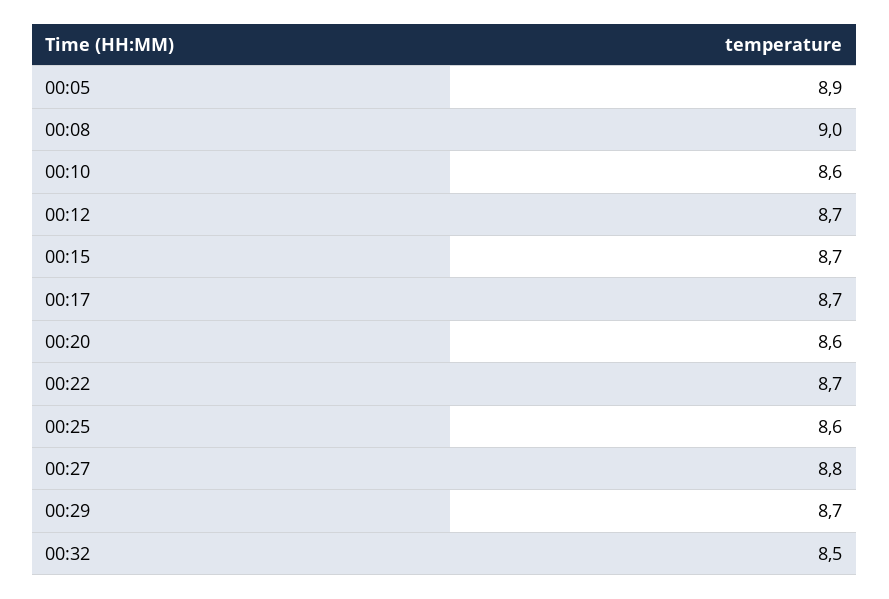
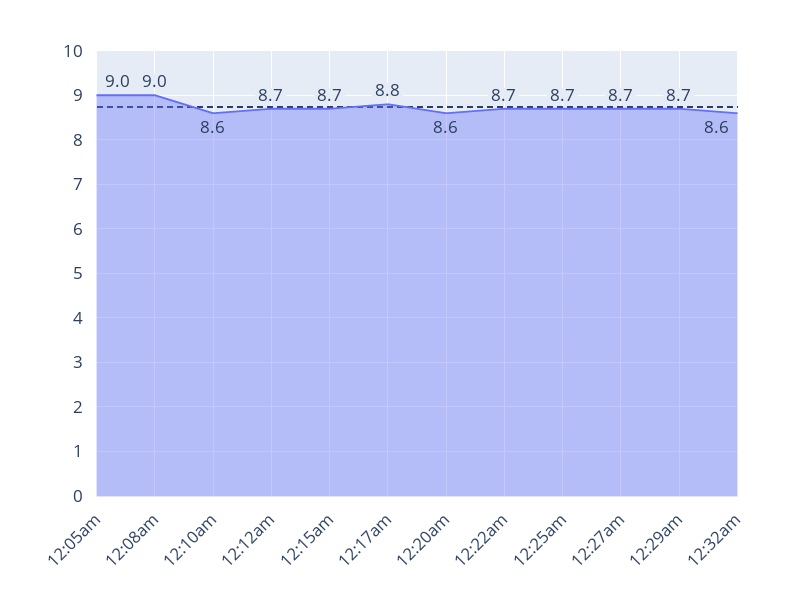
00:05: 8.9 -> 9
00:17: 8.7 -> 8.8
00:25: 8.6 -> 8.7
00:27: 8.8 -> 8.7
00:32: 8.5 -> 8.6

